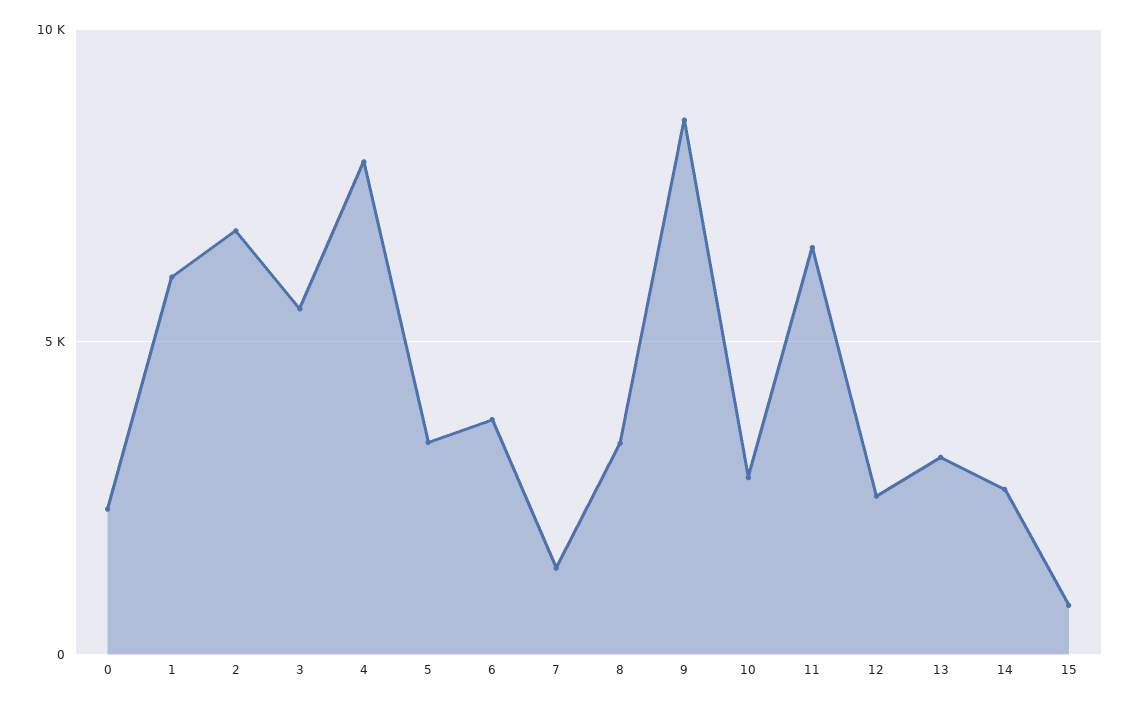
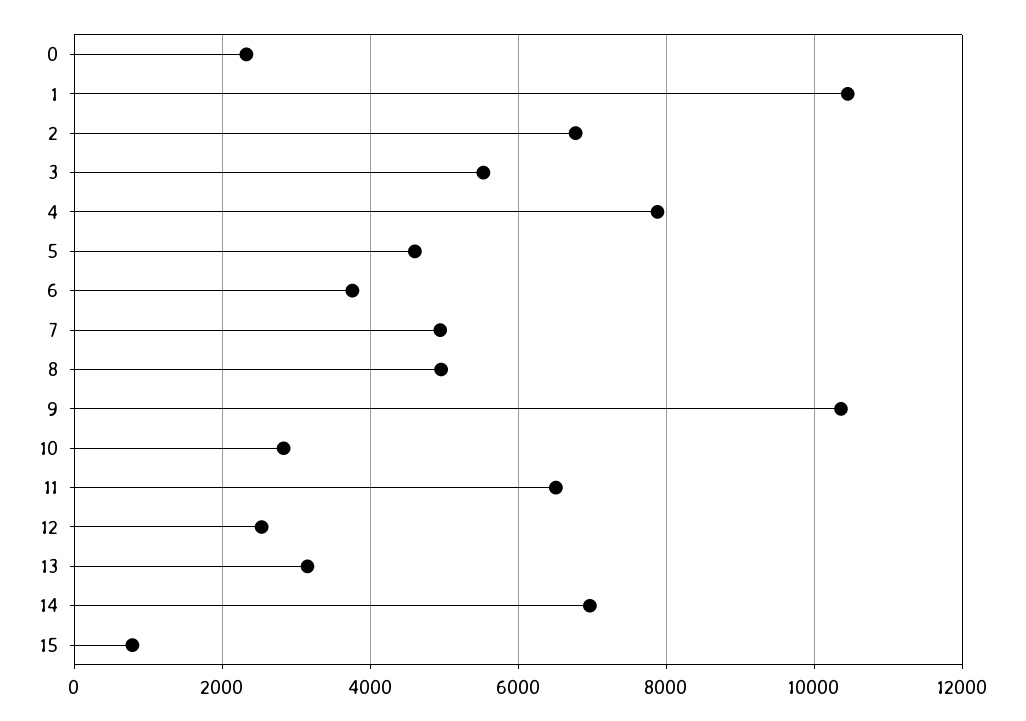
1: 6000 -> 10400
5: 3500 -> 4600
7: 1500 -> 5000
8: 3500 -> 5000
9: 8500 -> 10400
14: 2500 -> 7000

